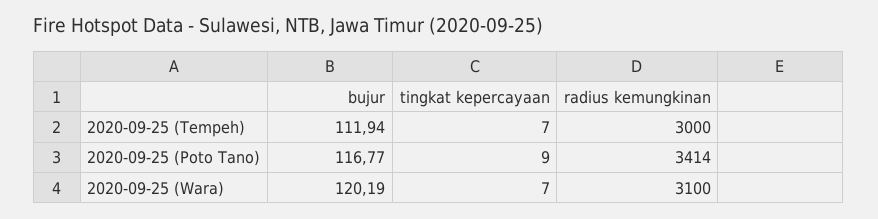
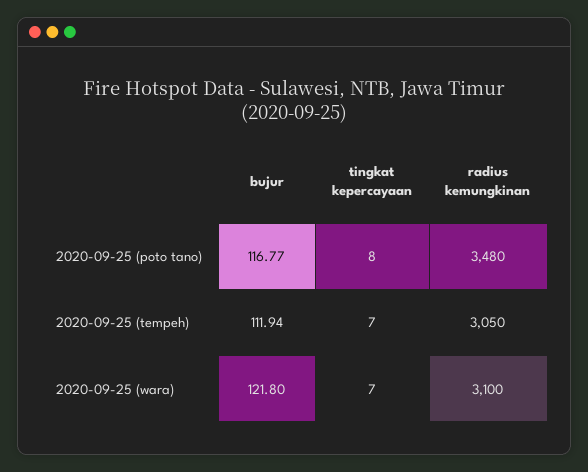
radius kemungkinan, 2020-09-25 (Tempeh): 3000 -> 3050
tingkat kepercayaan, 2020-09-25 (Poto Tano): 9 -> 8
radius kemungkinan, 2020-09-25 (Poto Tano): 3414 -> 3480
bujur, 2020-09-25 (Wara): 120.19 -> 121.8

